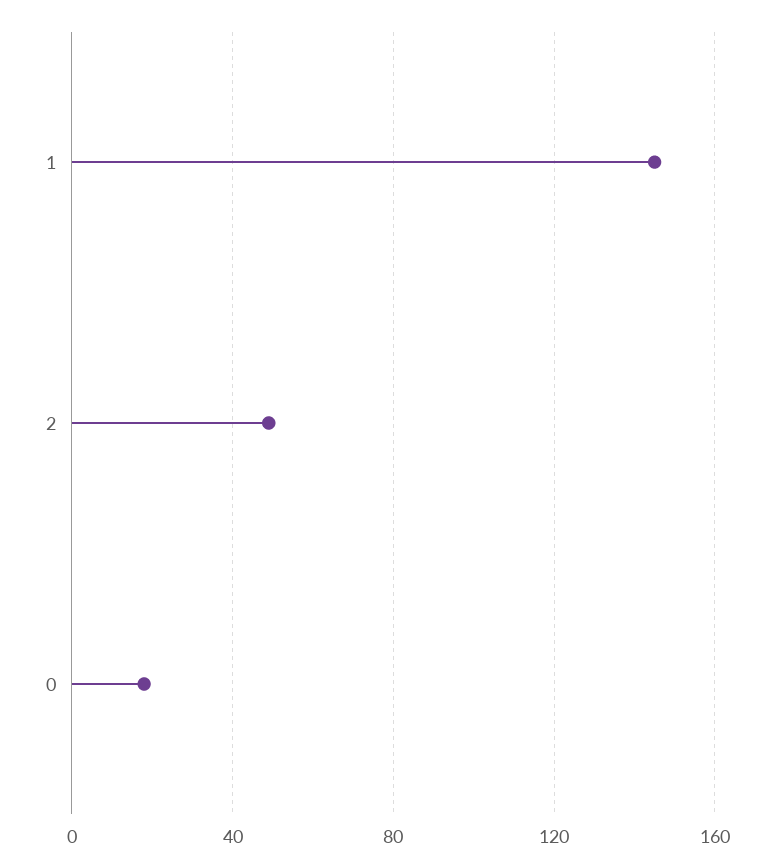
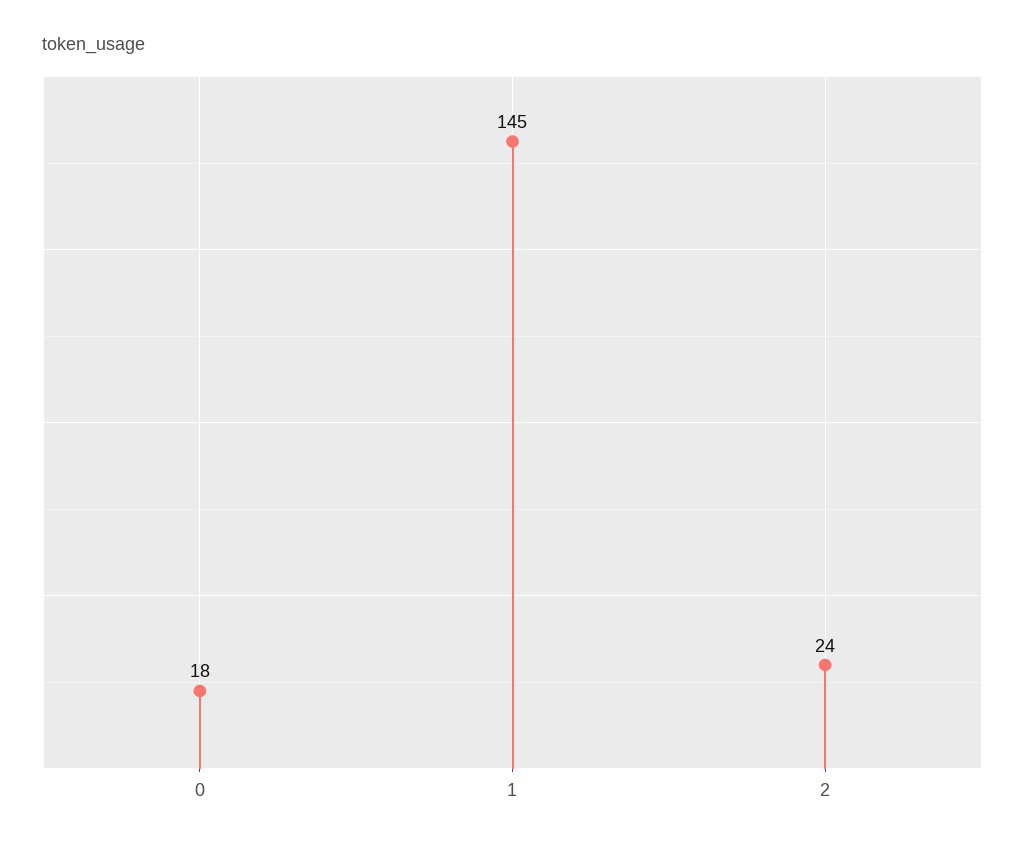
2: 50 -> 24

